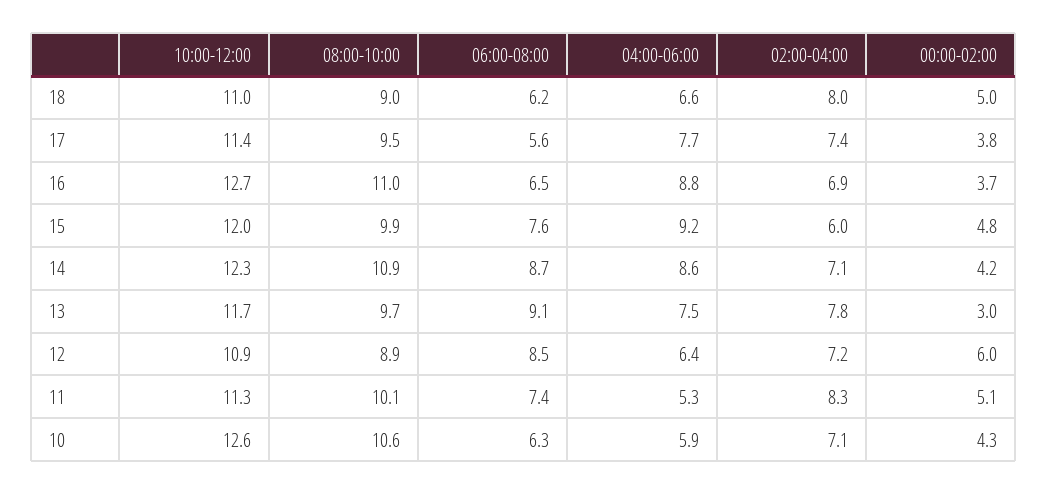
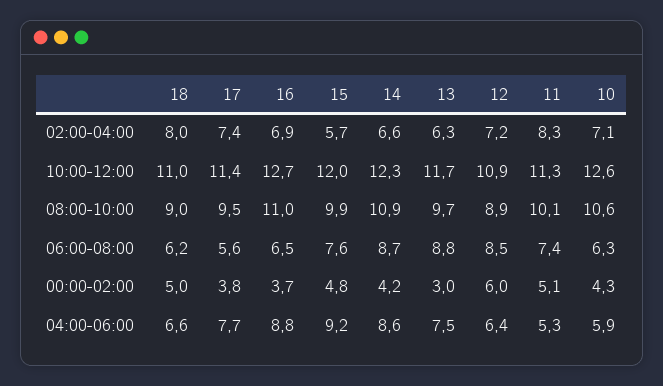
02:00-04:00, 15: 6 -> 5.7
02:00-04:00, 14: 7.1 -> 6.6
06:00-08:00, 13: 9.1 -> 8.8
02:00-04:00, 13: 7.8 -> 6.3

